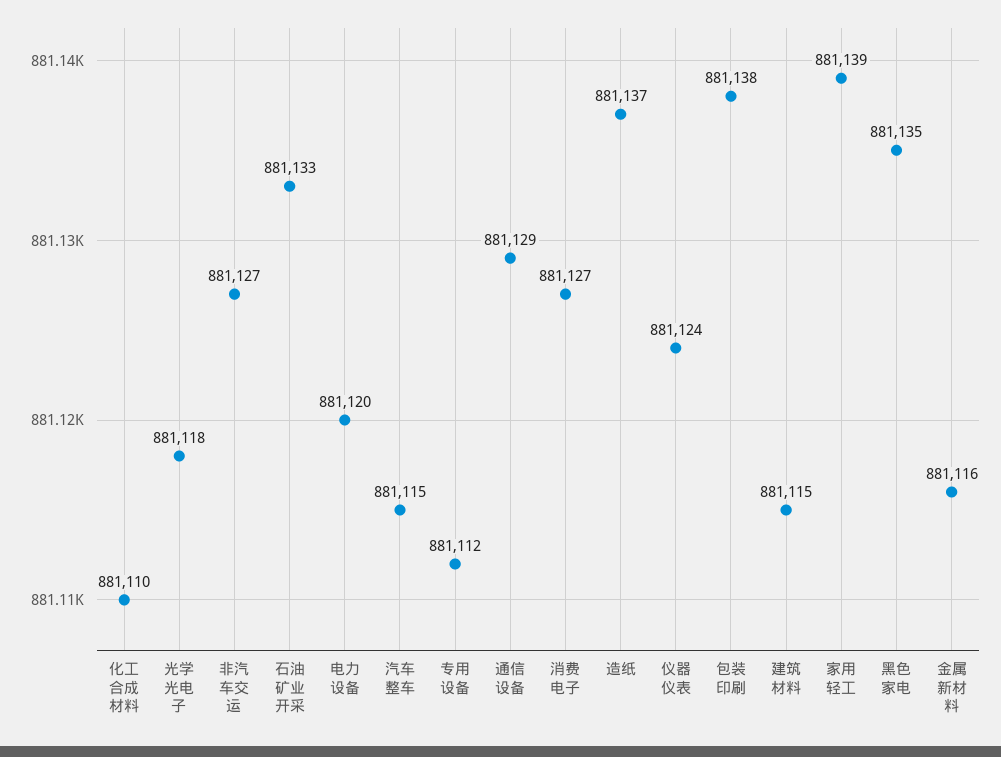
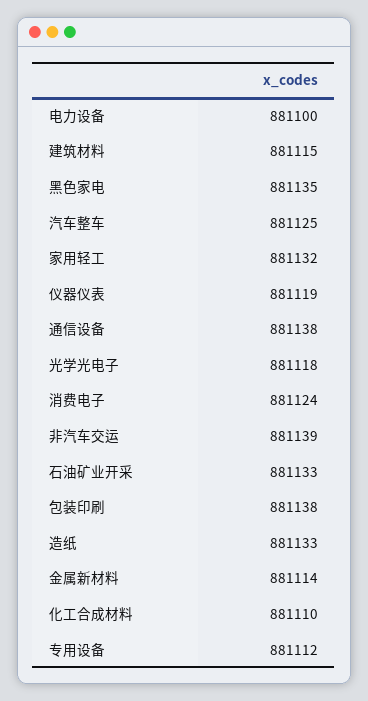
非汽车交运: 881127 -> 881139
电力设备: 881120 -> 881100
汽车整车: 881115 -> 881125
通信设备: 881129 -> 881138
消费电子: 881127 -> 881124
造纸: 881137 -> 881133
仪器仪表: 881124 -> 881119
家用轻工: 881139 -> 881132
金属新材料: 881116 -> 881114

